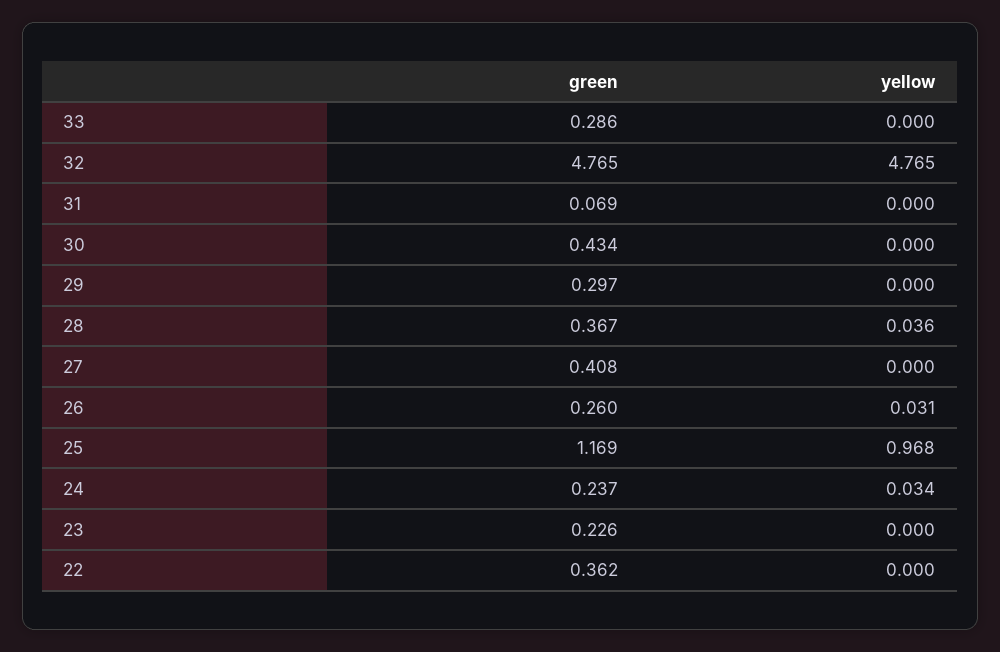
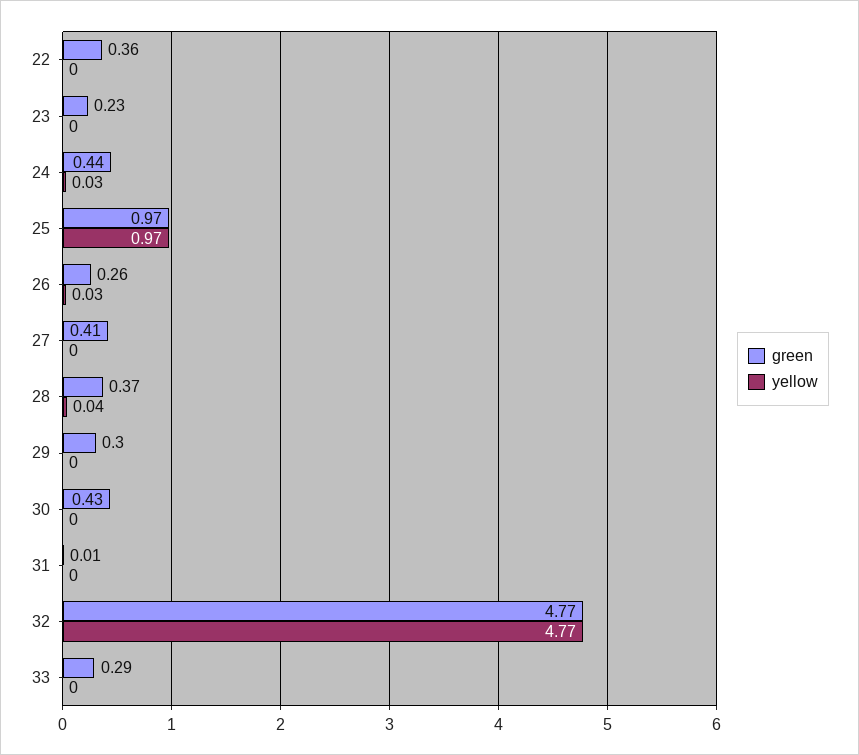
green, 31: 0.069 -> 0.01
green, 25: 1.169 -> 0.97
green, 24: 0.237 -> 0.44

